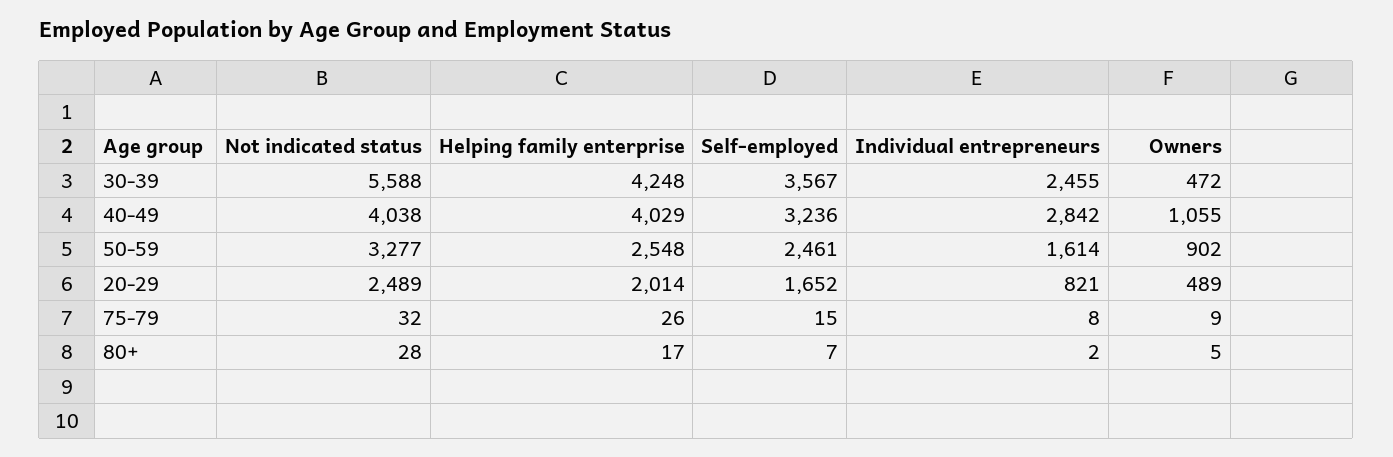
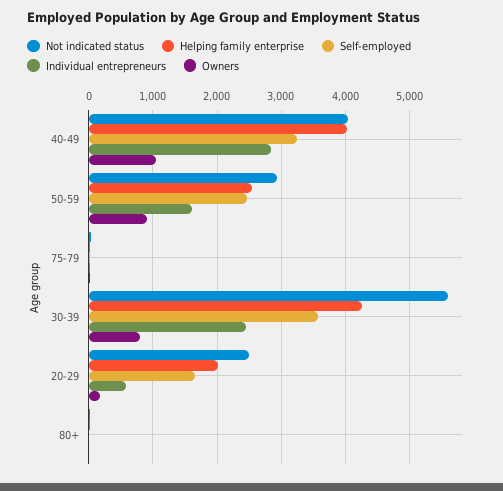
Owners, 30-39: 472 -> 800
Not indicated status, 50-59: 3277 -> 2900
Individual entrepreneurs, 20-29: 821 -> 600
Owners, 20-29: 489 -> 200

